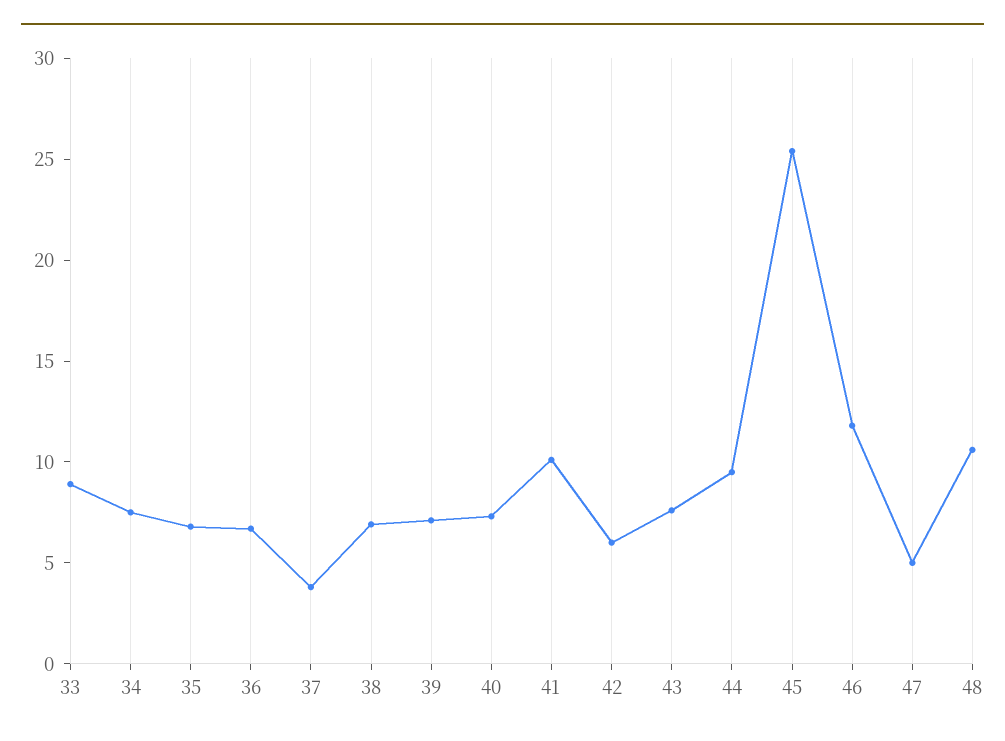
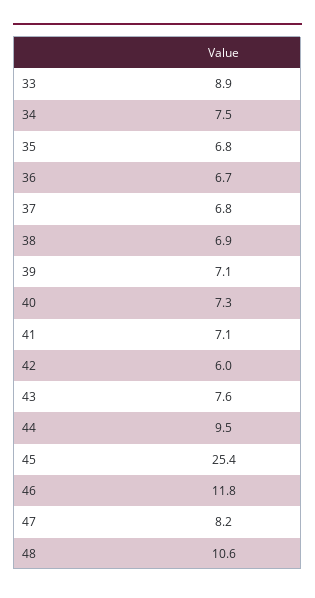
37: 4 -> 6.8
41: 10 -> 7.1
47: 5 -> 8.2

